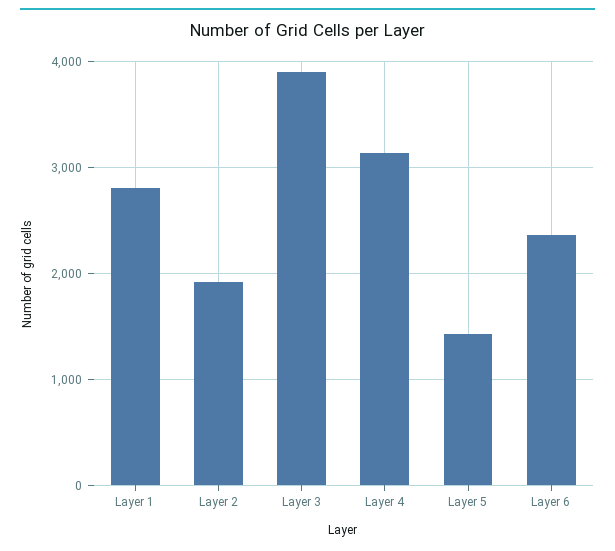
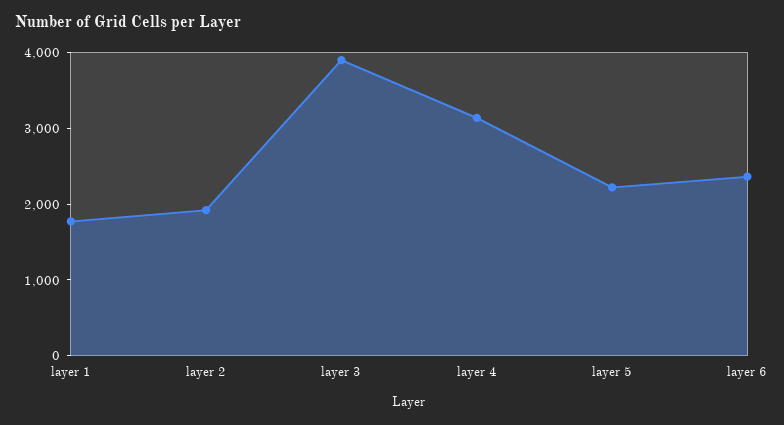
Layer 1: 2800 -> 1800
Layer 5: 1400 -> 2200

